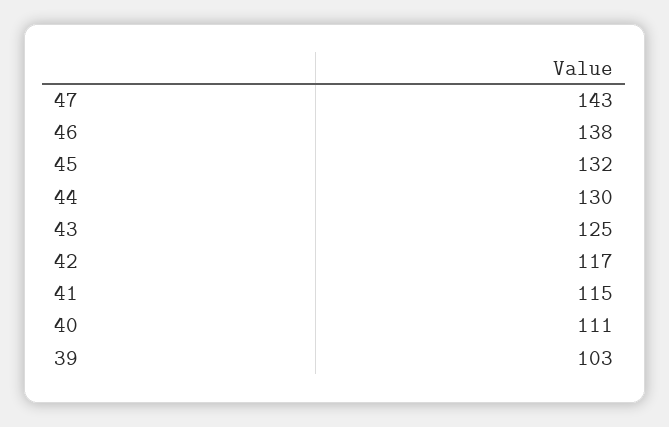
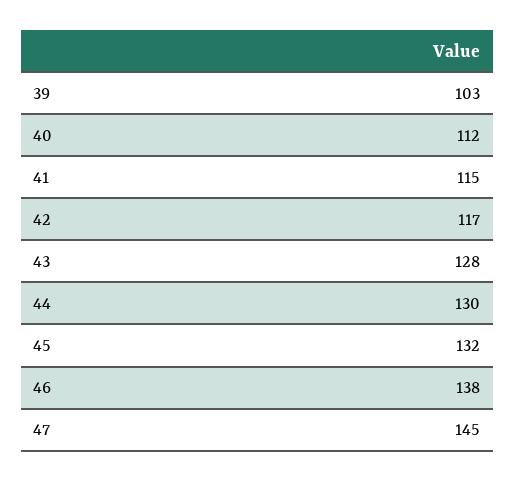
47: 143 -> 145
43: 125 -> 128
40: 111 -> 112

